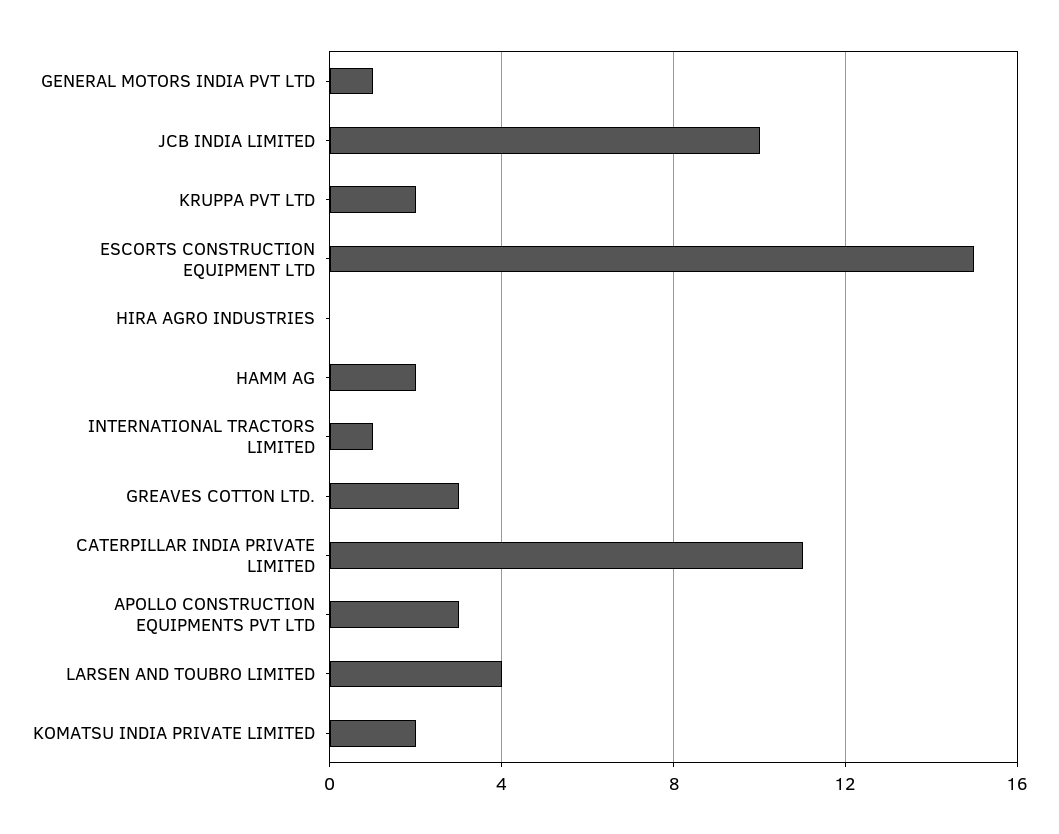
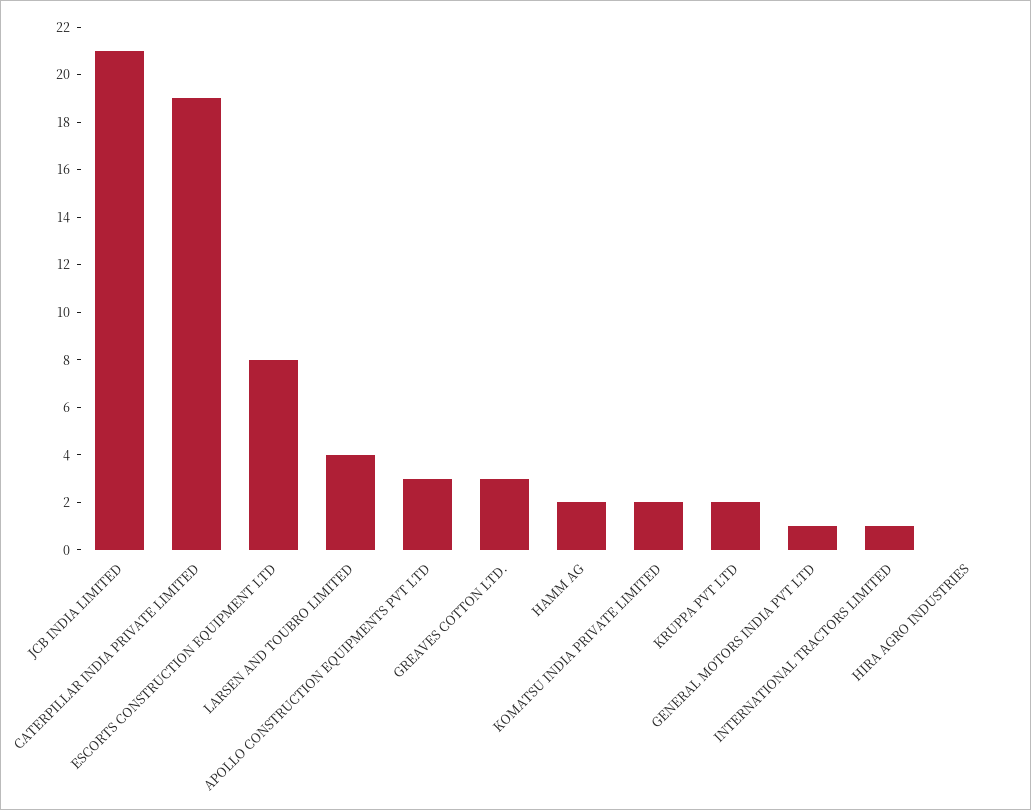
JCB INDIA LIMITED: 10 -> 21
ESCORTS CONSTRUCTION EQUIPMENT LTD: 15 -> 8
CATERPILLAR INDIA PRIVATE LIMITED: 11 -> 19

